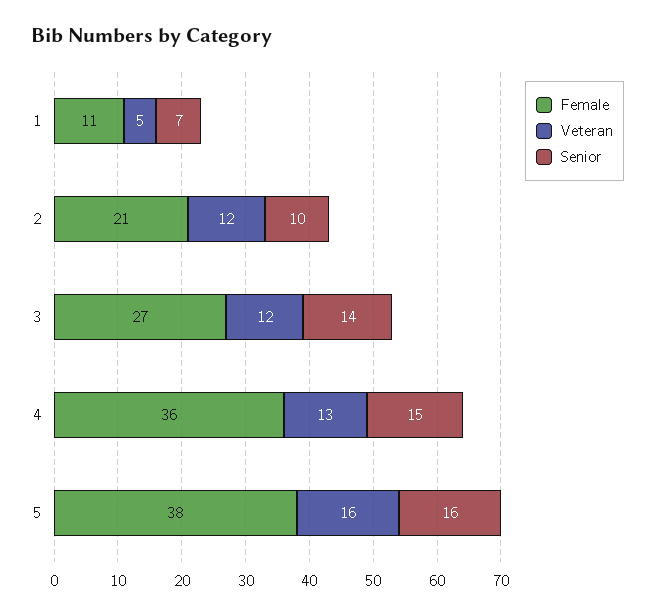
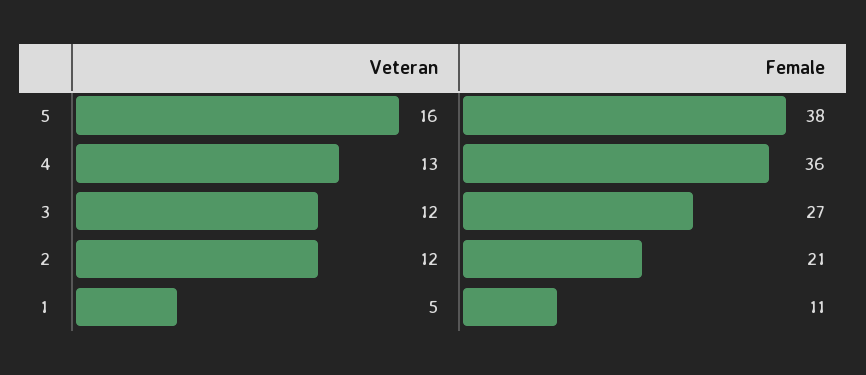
Senior, 1: 7 -> none
Senior, 2: 10 -> none
Senior, 3: 14 -> none
Senior, 4: 15 -> none
Senior, 5: 16 -> none

